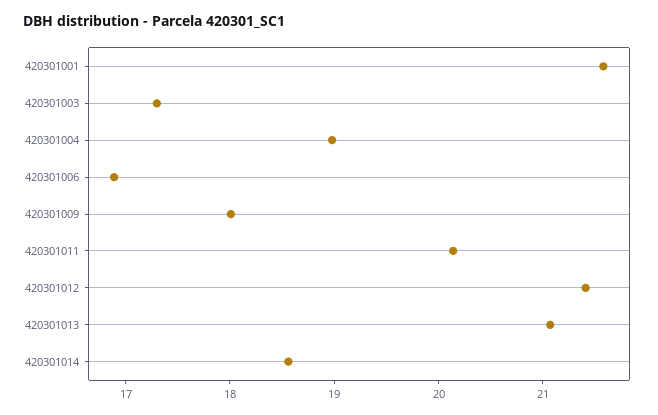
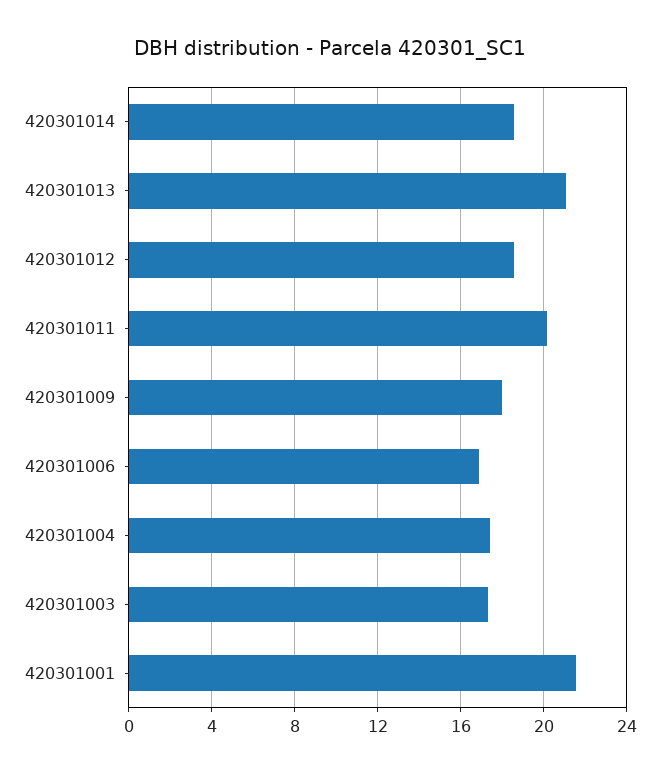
420301004: 19 -> 17.5
420301012: 21.4 -> 18.5

